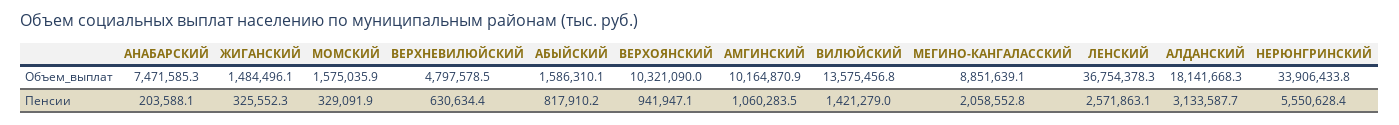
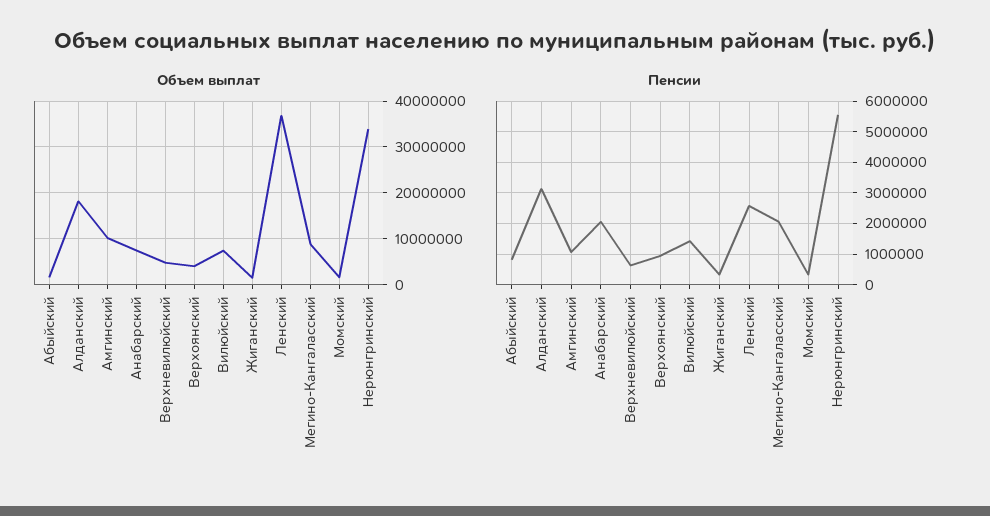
Объем_выплат, ВЕРХОЯНСКИЙ: 10321090 -> 4000000
Объем_выплат, ВИЛЮЙСКИЙ: 13575456.8 -> 8000000
Пенсии, АНАБАРСКИЙ: 203588.1 -> 2000000

